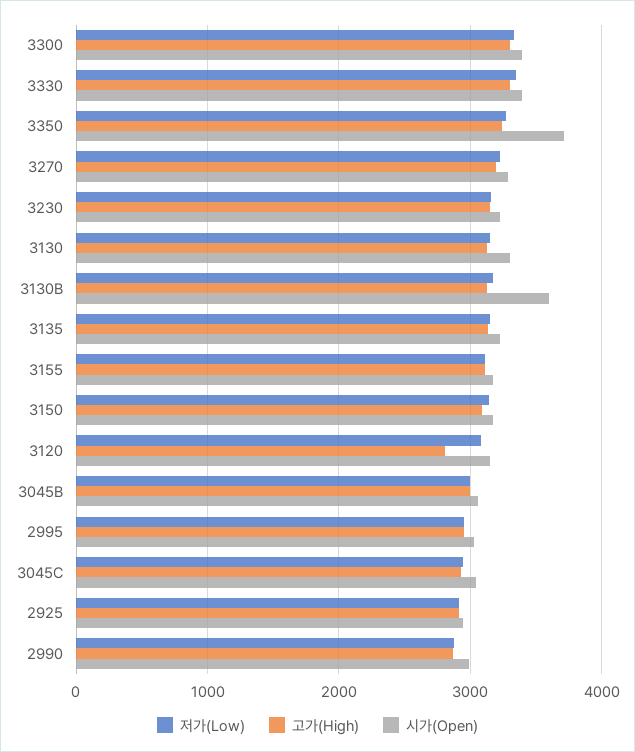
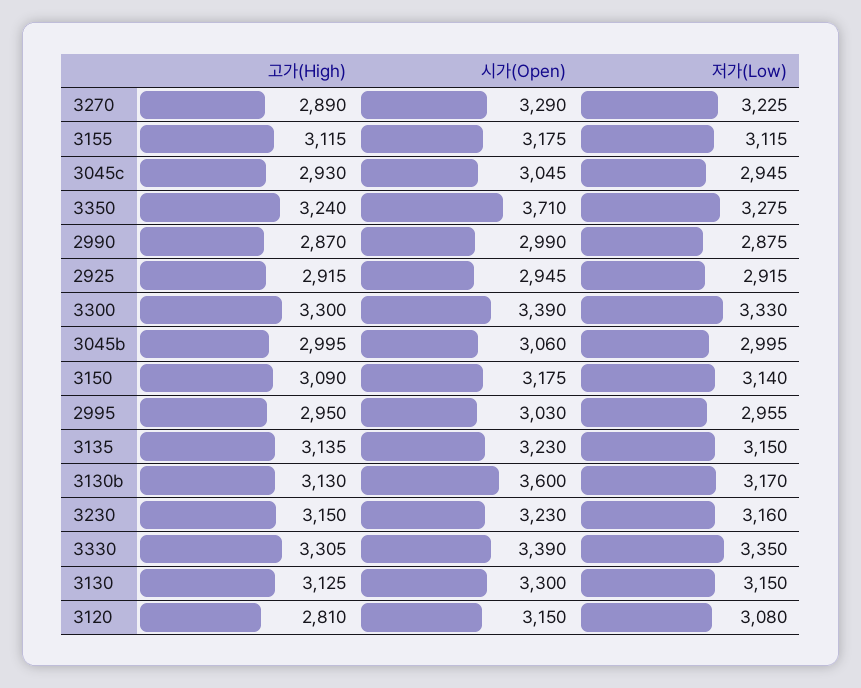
고가(High), 3270: 3200 -> 2890

